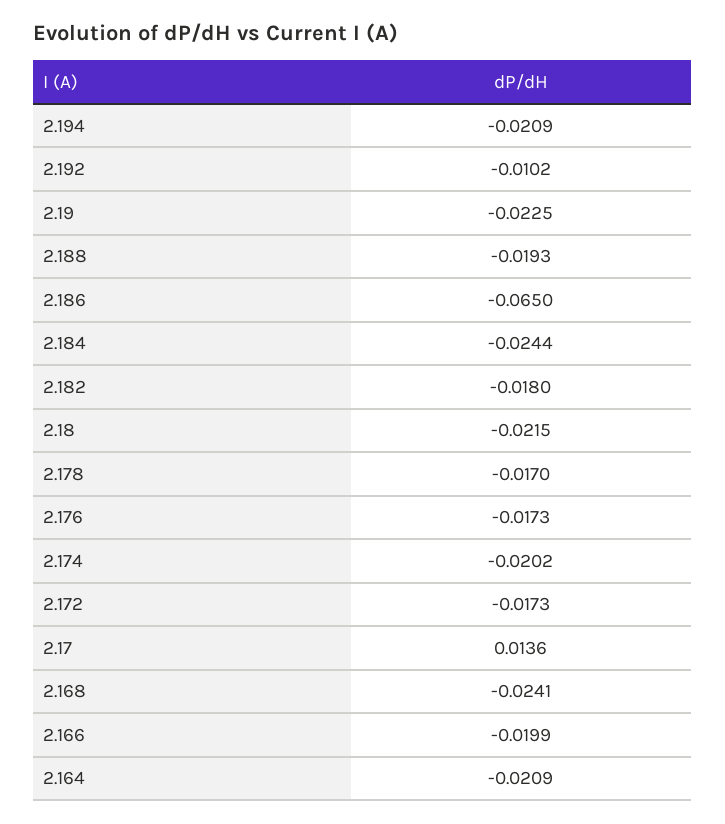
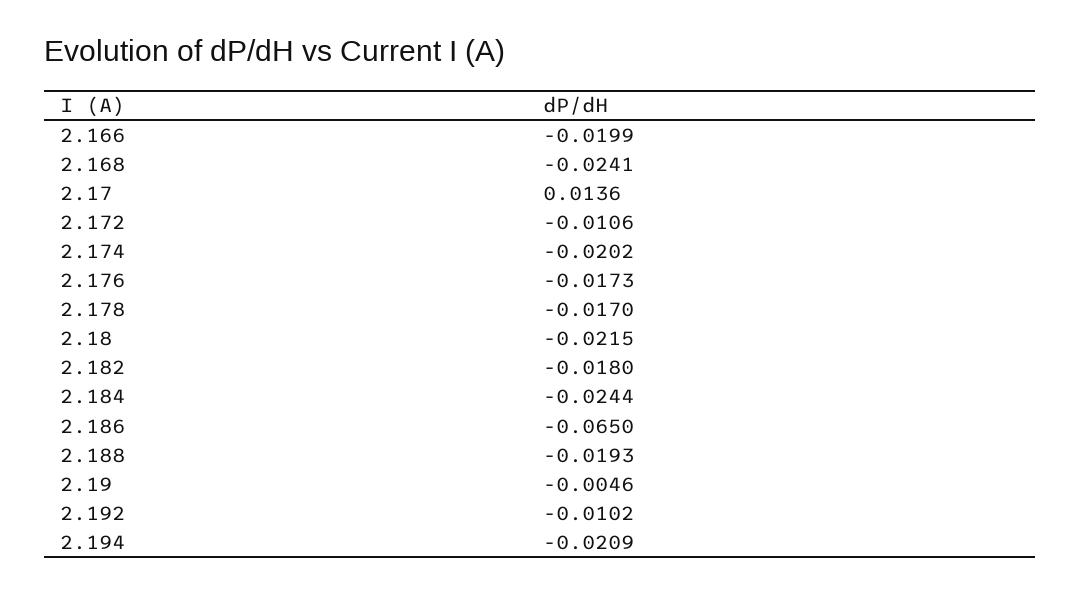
2.19: -0.0225 -> -0.0046
2.172: -0.0173 -> -0.0106
2.164: -0.0209 -> none

